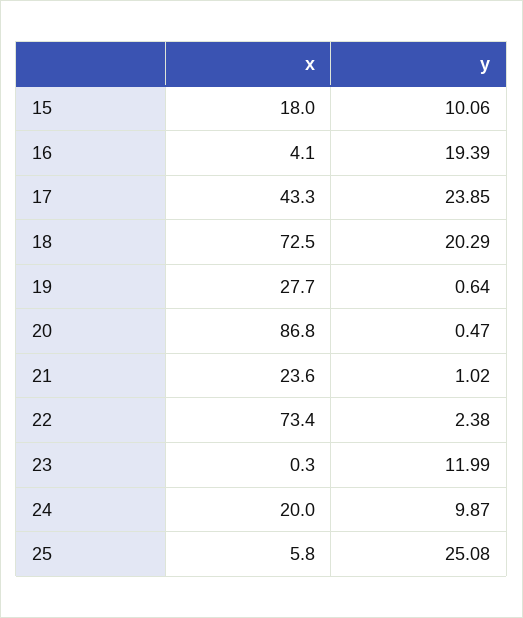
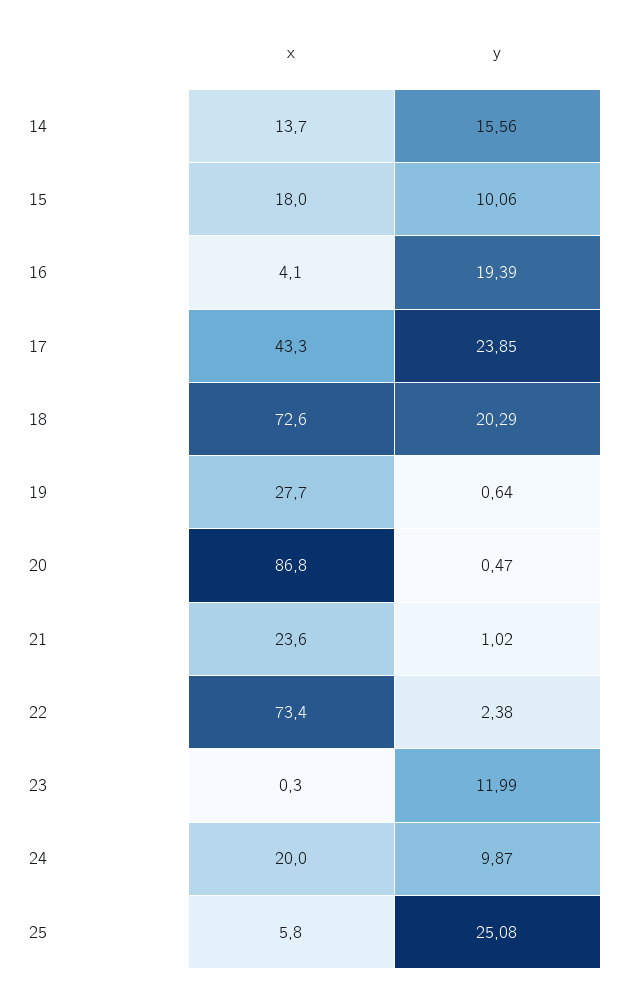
x, 18: 72.5 -> 72.6
x, 14: none -> 13.7
y, 14: none -> 15.56

